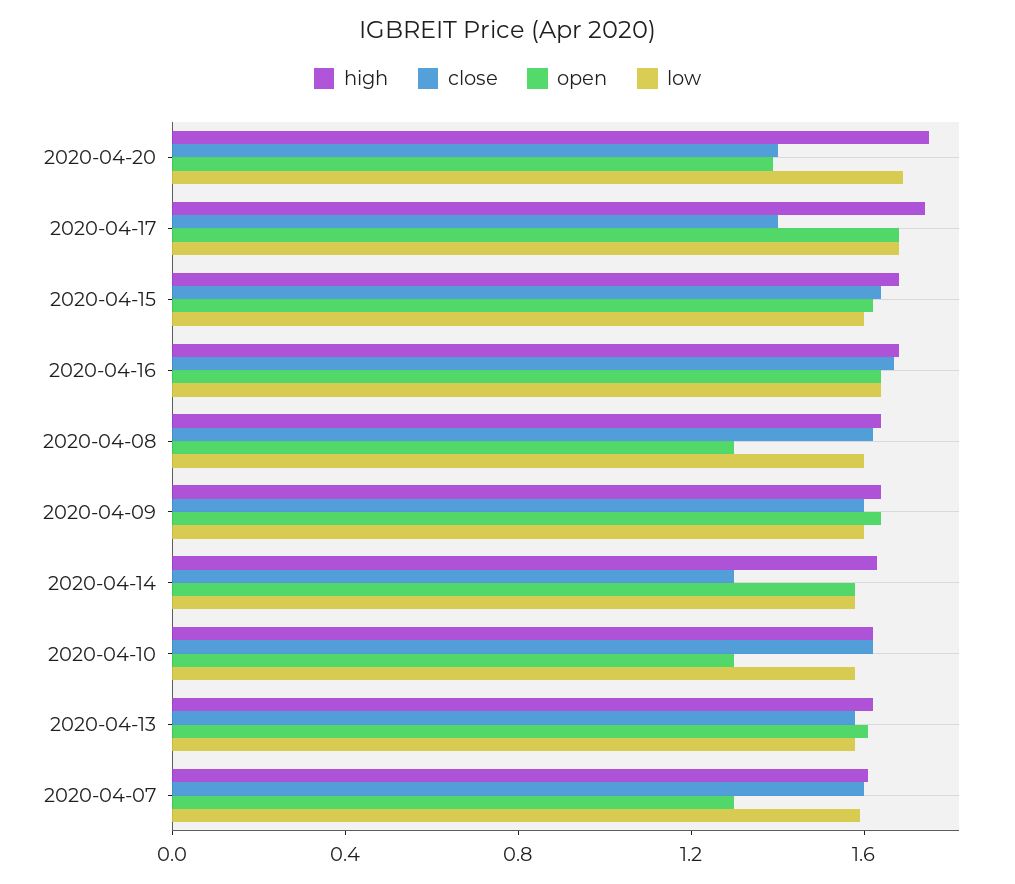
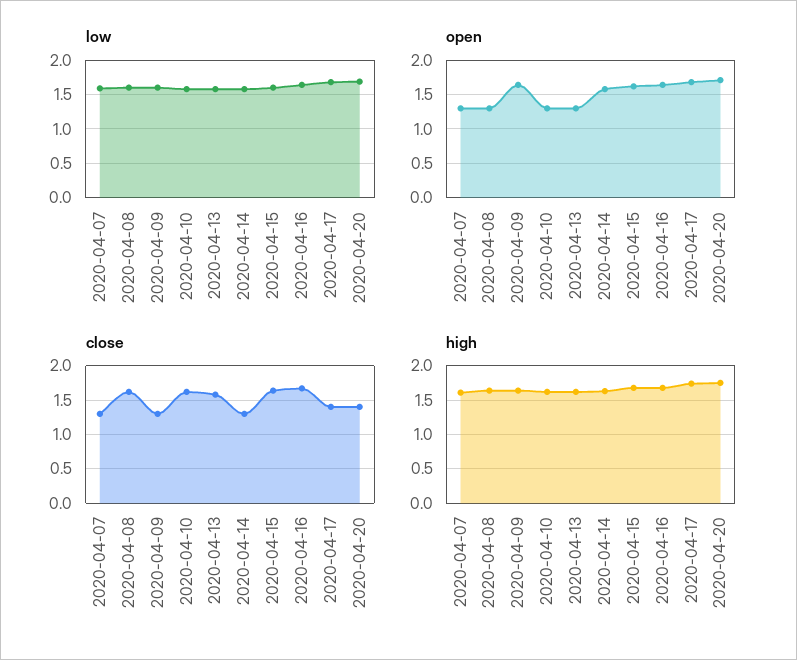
open, 2020-04-20: 1.4 -> 1.7
close, 2020-04-09: 1.6 -> 1.3
open, 2020-04-13: 1.6 -> 1.3
close, 2020-04-07: 1.6 -> 1.3

